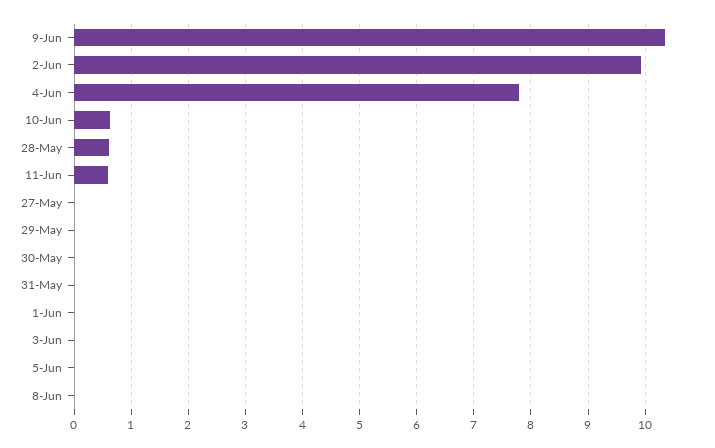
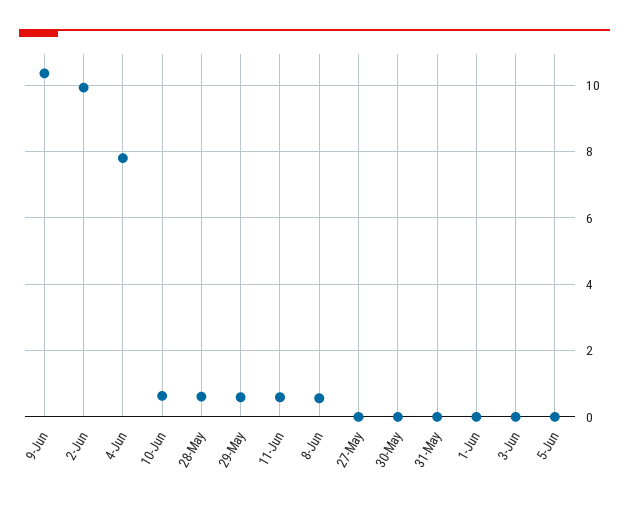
29-May: 0 -> 0.6
8-Jun: 0 -> 0.6

